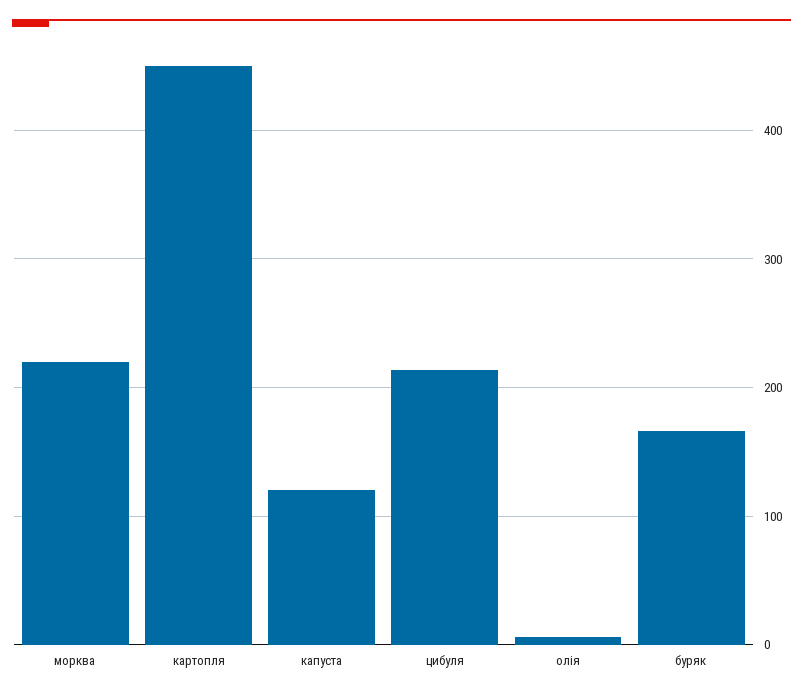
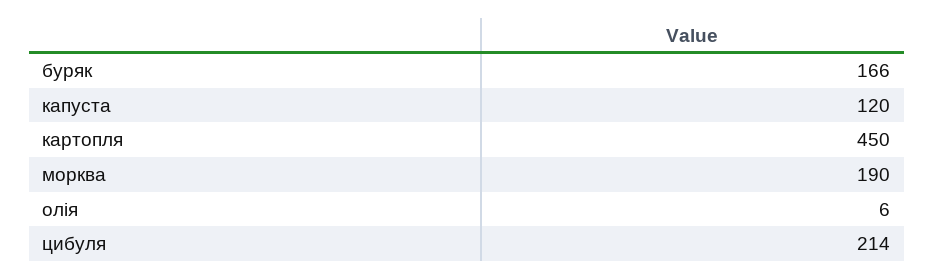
морква: 220 -> 190

